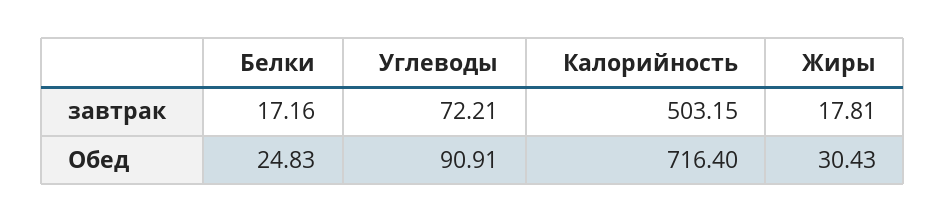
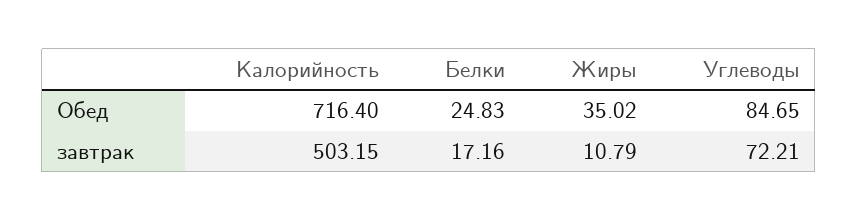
Жиры, завтрак: 17.81 -> 10.79
Углеводы, Обед: 90.91 -> 84.65
Жиры, Обед: 30.43 -> 35.02

